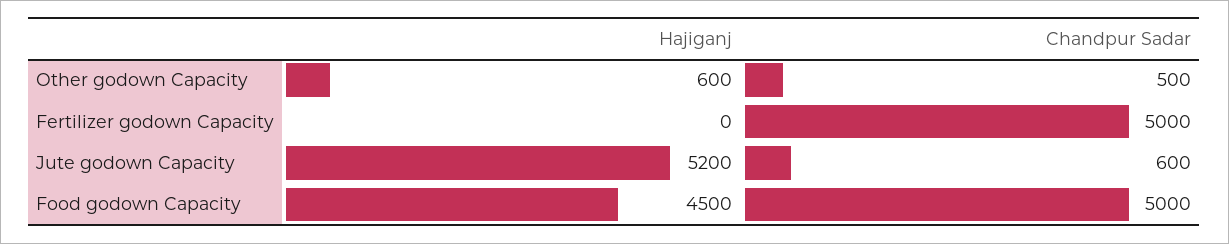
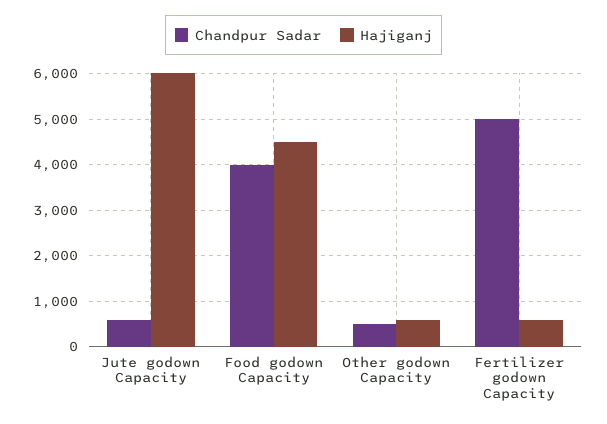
Hajiganj, Fertilizer godown Capacity: 0 -> 600
Hajiganj, Jute godown Capacity: 5200 -> 6000
Chandpur Sadar, Food godown Capacity: 5000 -> 4000

